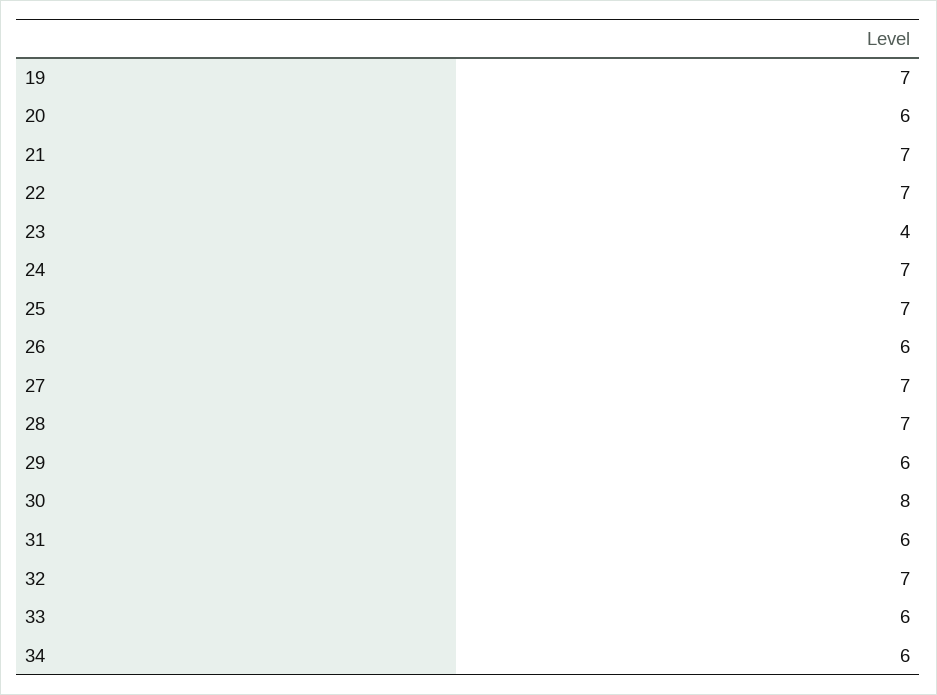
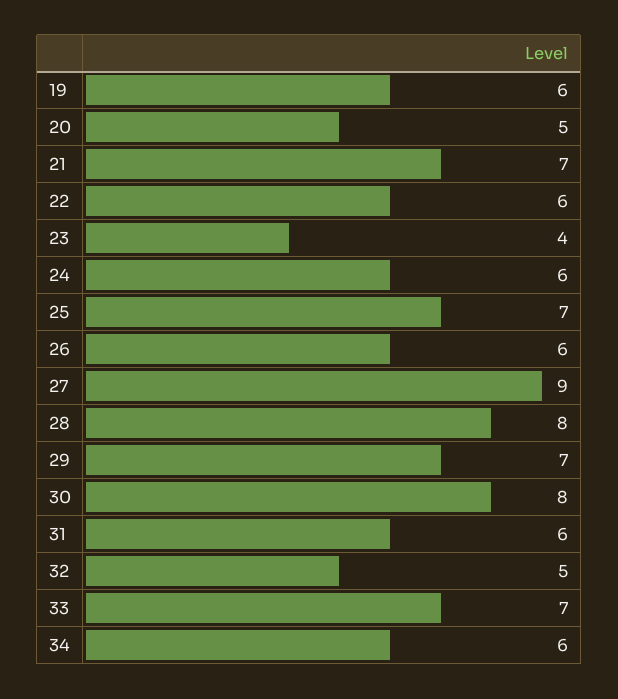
19: 7 -> 6
20: 6 -> 5
22: 7 -> 6
24: 7 -> 6
27: 7 -> 9
28: 7 -> 8
29: 6 -> 7
32: 7 -> 5
33: 6 -> 7

